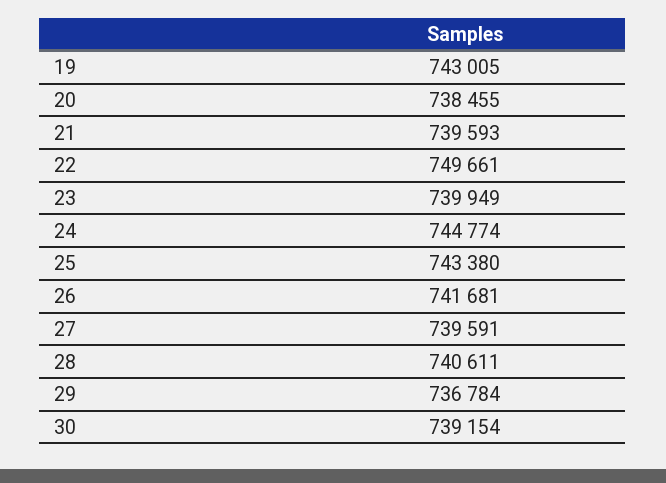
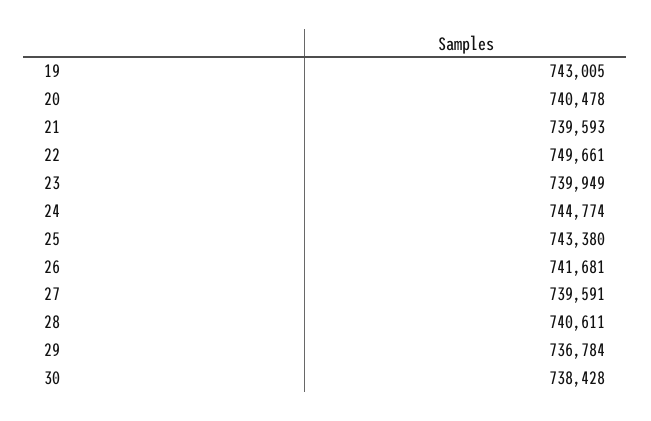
20: 738455 -> 740478
30: 739154 -> 738428

